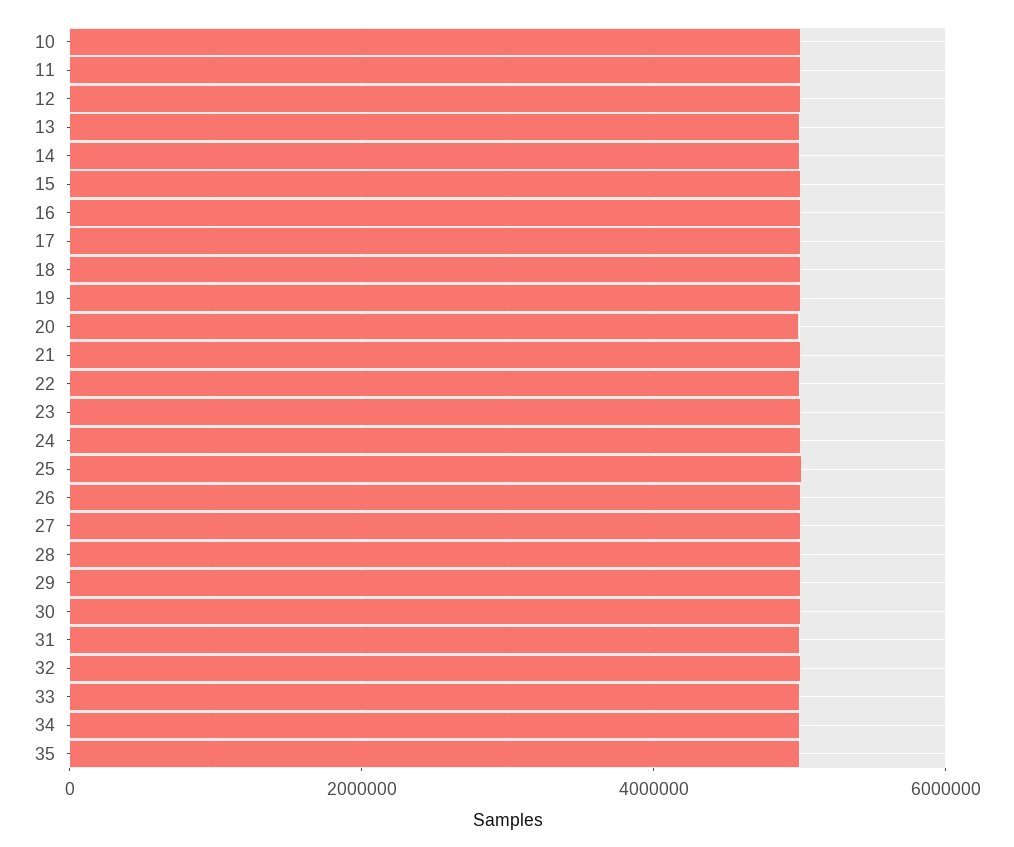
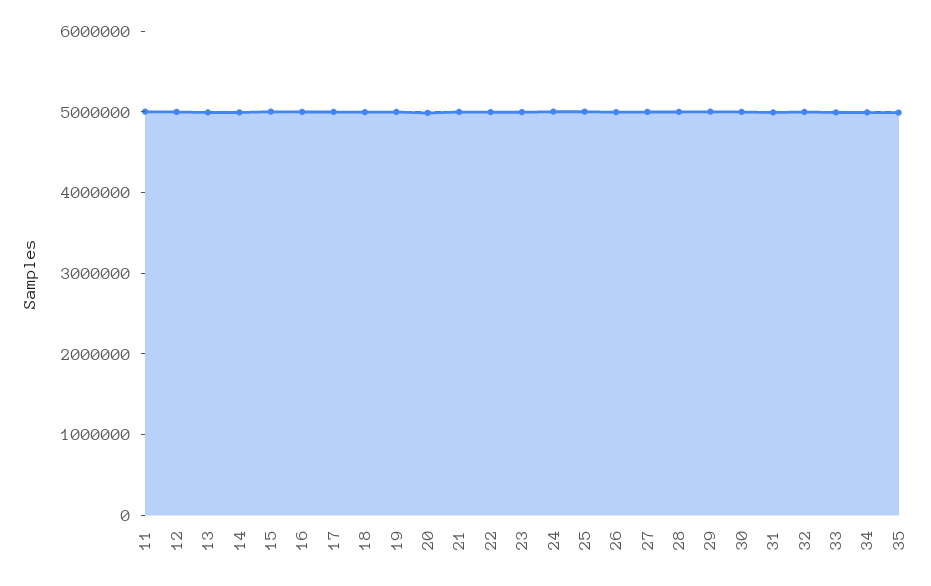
10: 5000000 -> none

